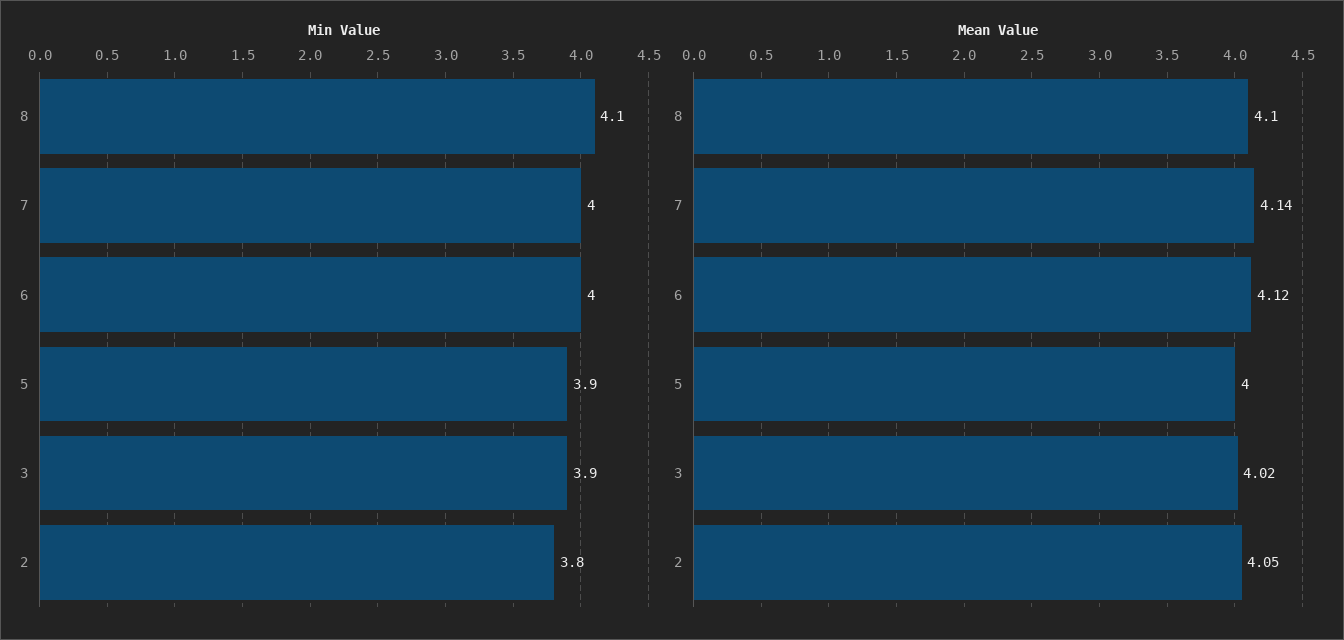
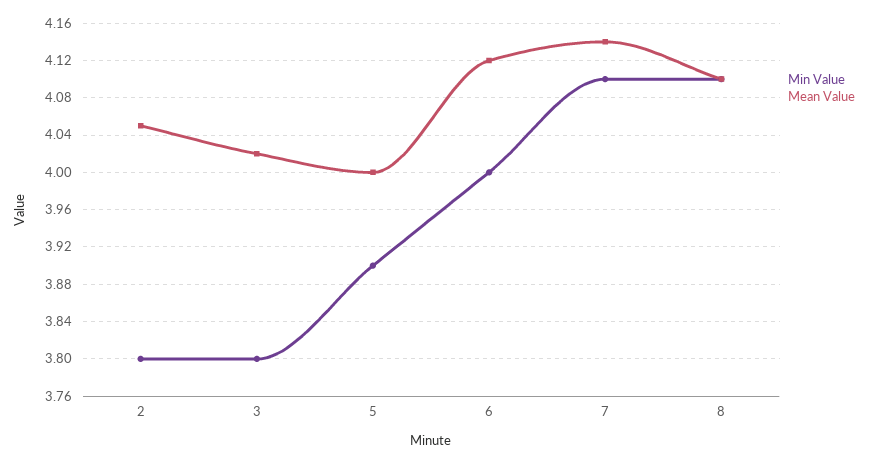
Min Value, 7: 4 -> 4.1
Min Value, 3: 3.9 -> 3.8

